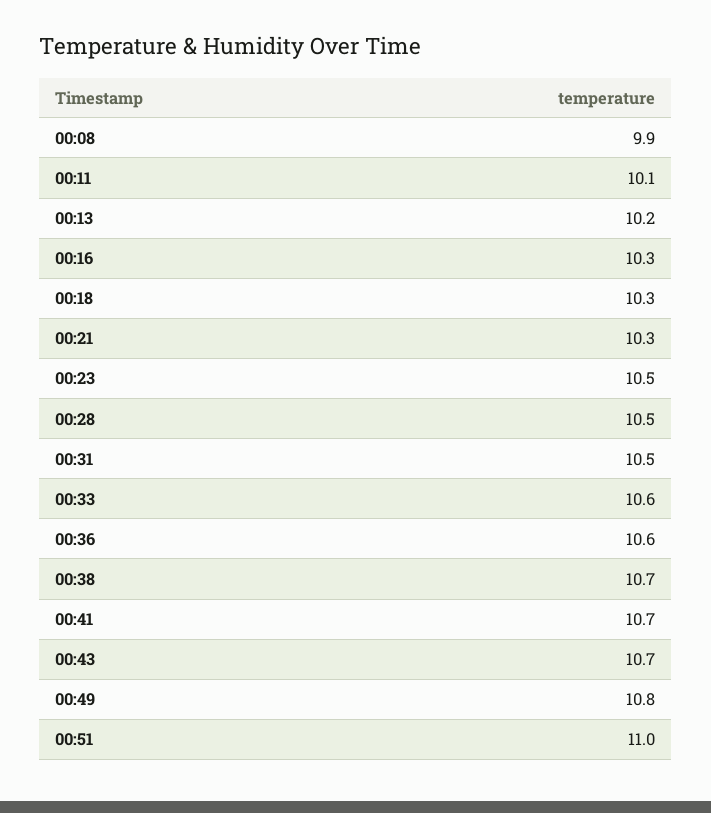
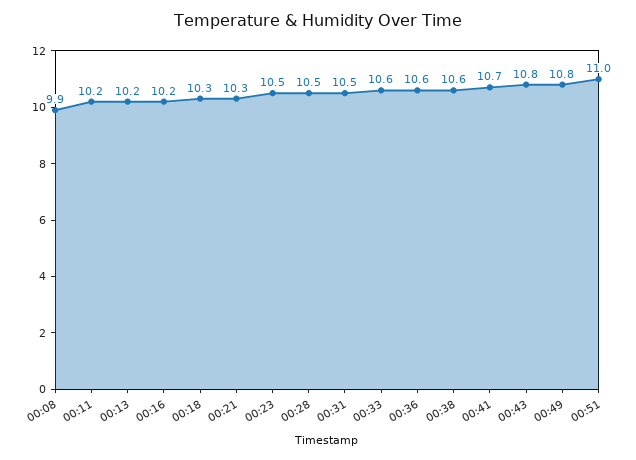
00:11: 10.1 -> 10.2
00:16: 10.3 -> 10.2
00:38: 10.7 -> 10.6
00:43: 10.7 -> 10.8

